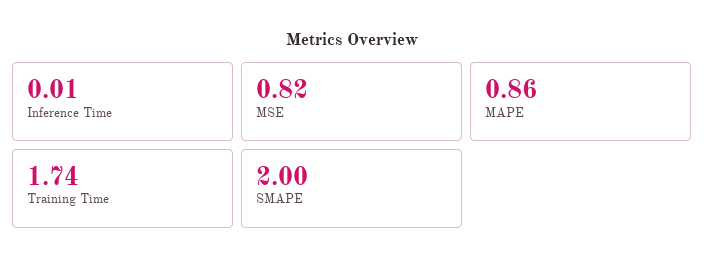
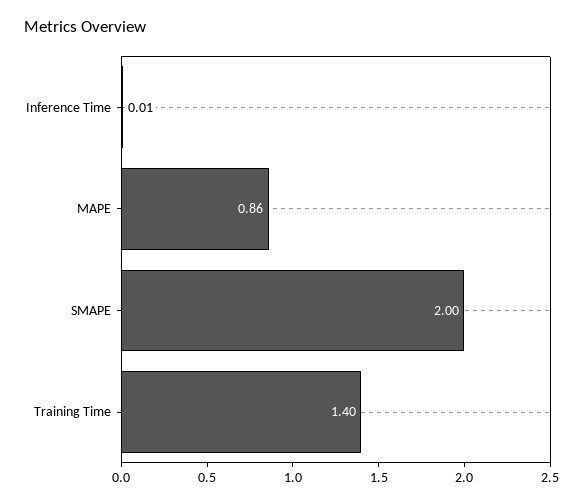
MSE: 0.82 -> none
Training Time: 1.74 -> 1.4

